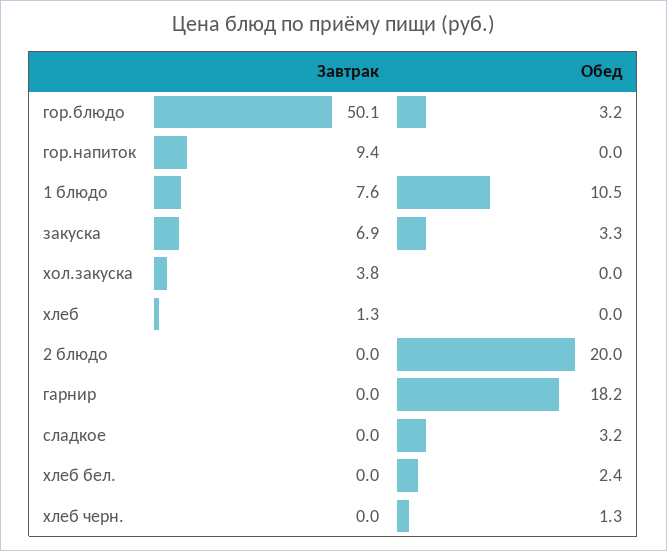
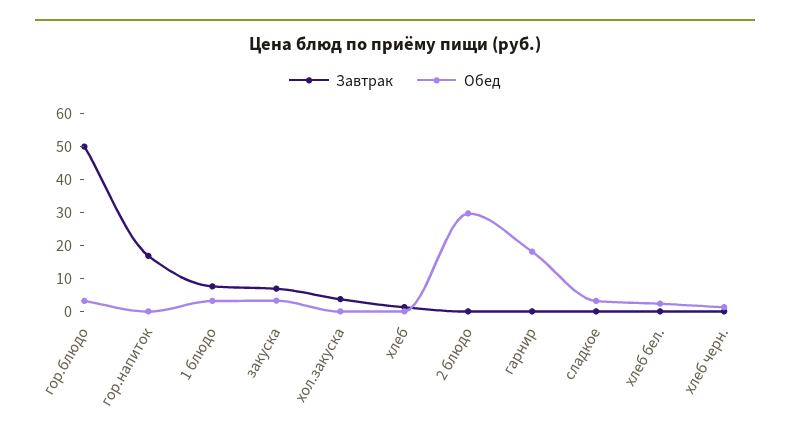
Завтрак, гор.напиток: 9.4 -> 17.5
Обед, 1 блюдо: 10.5 -> 2.5
Обед, 2 блюдо: 20 -> 30

